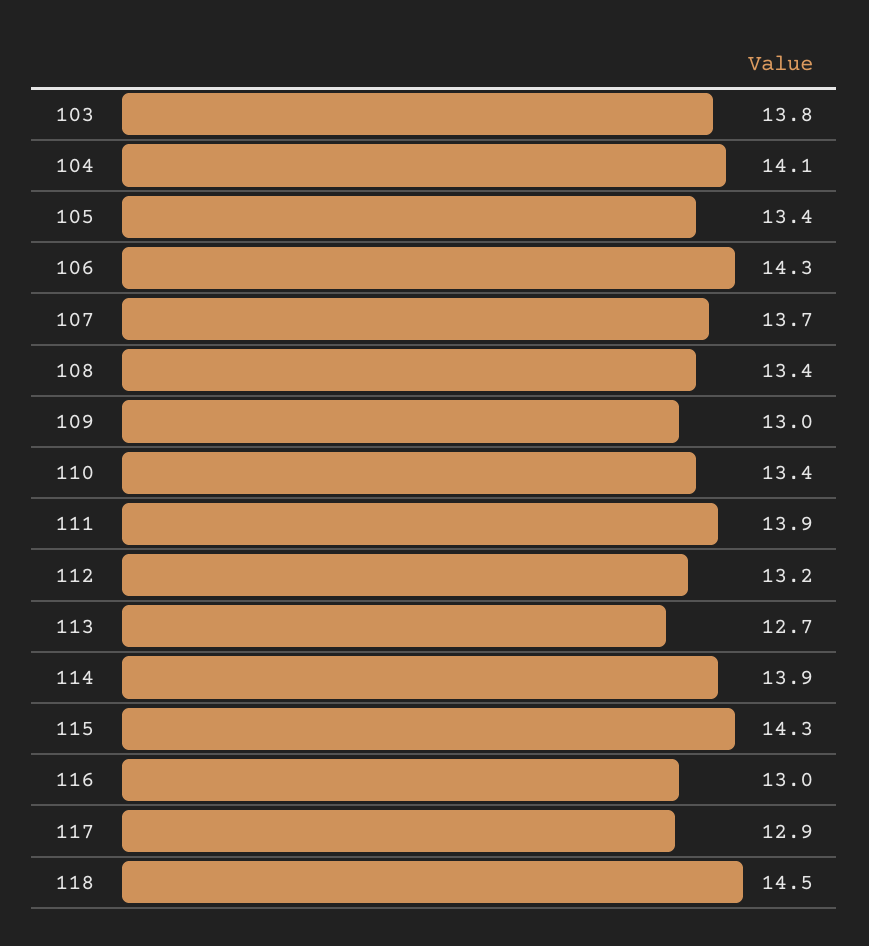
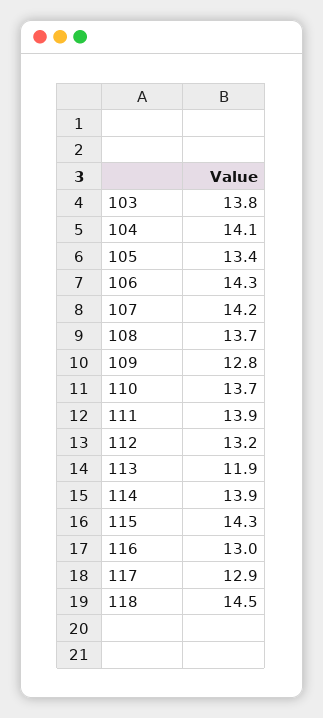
107: 13.7 -> 14.2
108: 13.4 -> 13.7
109: 13 -> 12.8
110: 13.4 -> 13.7
113: 12.7 -> 11.9

